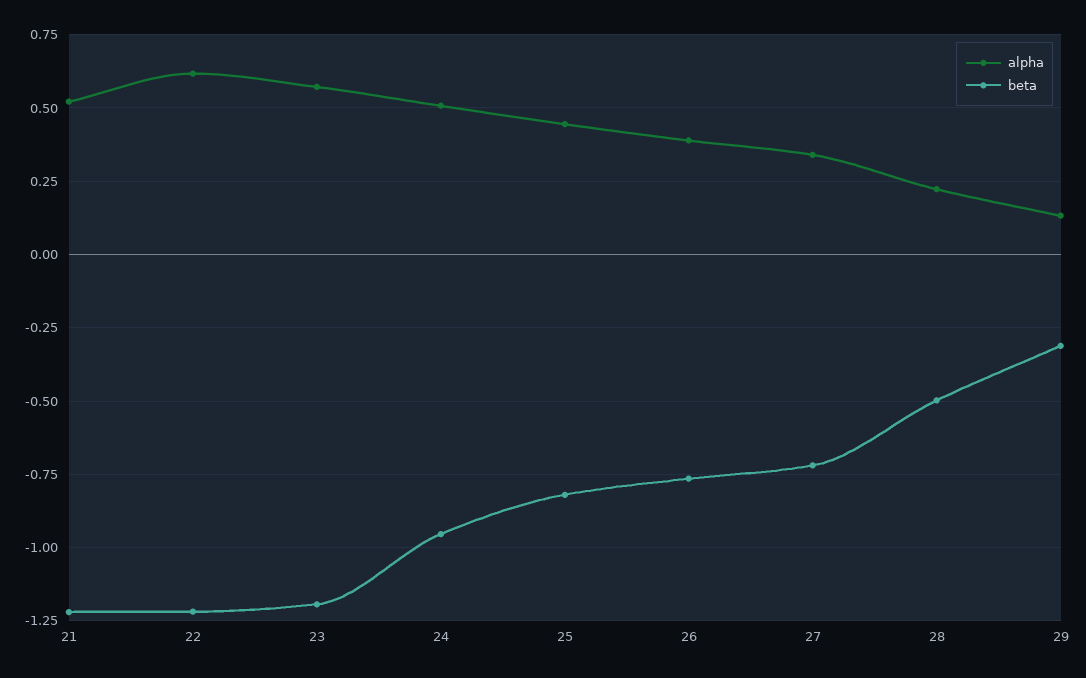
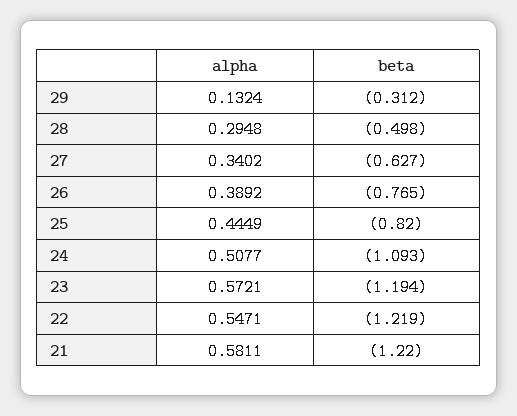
alpha, 21: 0.525 -> 0.5811
alpha, 22: 0.625 -> 0.5471
beta, 24: -0.95 -> -1.093
beta, 27: -0.725 -> -0.627
alpha, 28: 0.225 -> 0.2948

